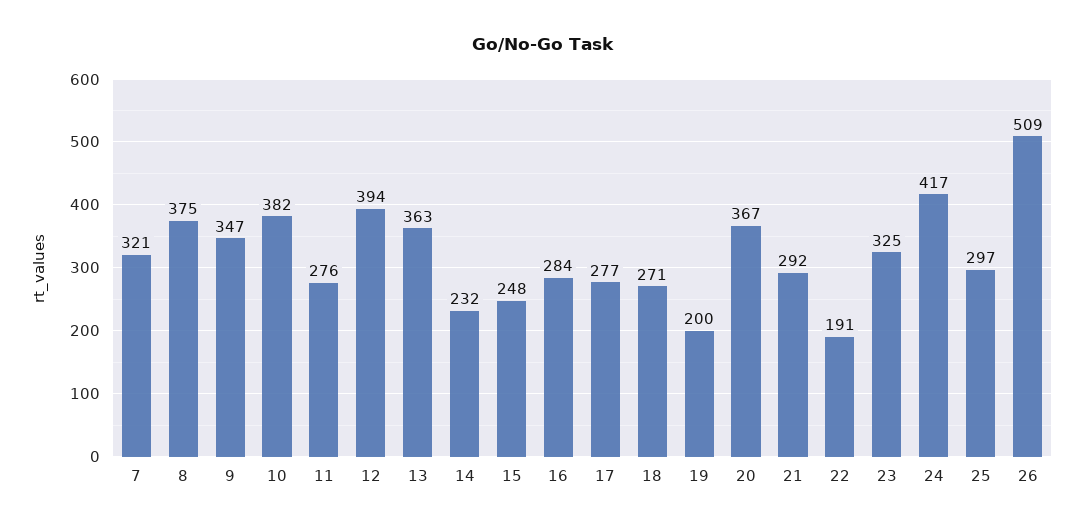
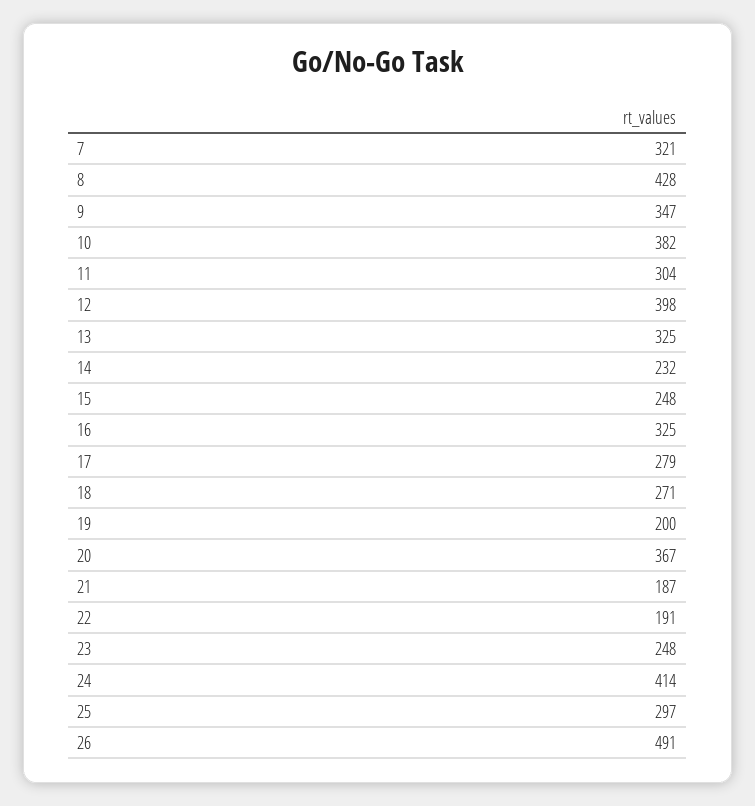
8: 375 -> 428
11: 276 -> 304
12: 394 -> 398
13: 363 -> 325
16: 284 -> 325
17: 277 -> 279
21: 292 -> 187
23: 325 -> 248
24: 417 -> 414
26: 509 -> 491

